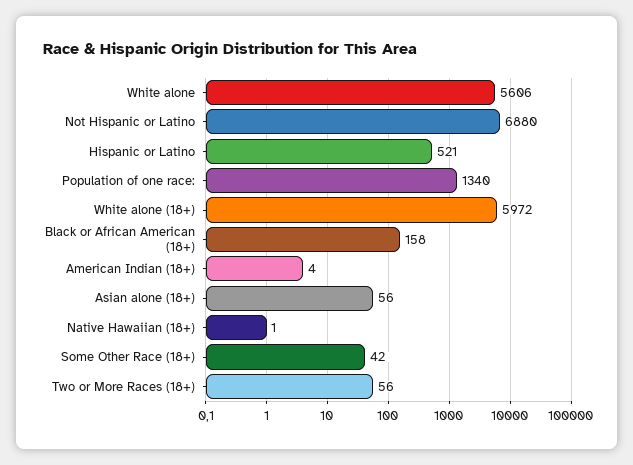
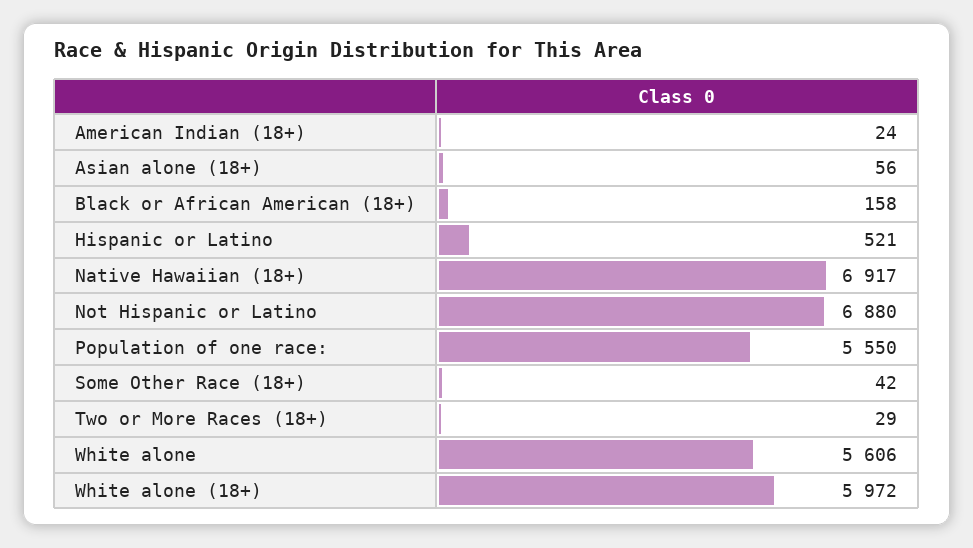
Population of one race:: 1340 -> 5550
American Indian (18+): 4 -> 24
Native Hawaiian (18+): 1 -> 6917
Two or More Races (18+): 56 -> 29

